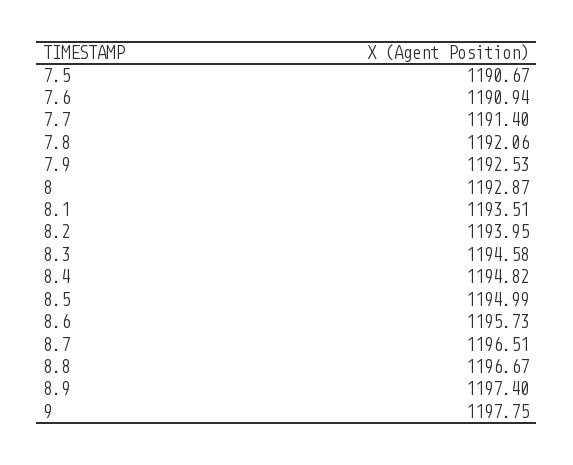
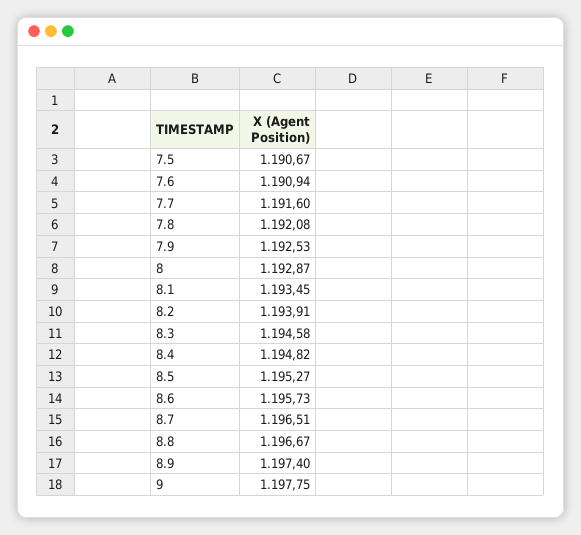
7.7: 1191.4 -> 1191.6
7.8: 1192.06 -> 1192.08
8.1: 1193.51 -> 1193.45
8.2: 1193.95 -> 1193.91
8.5: 1194.99 -> 1195.27

